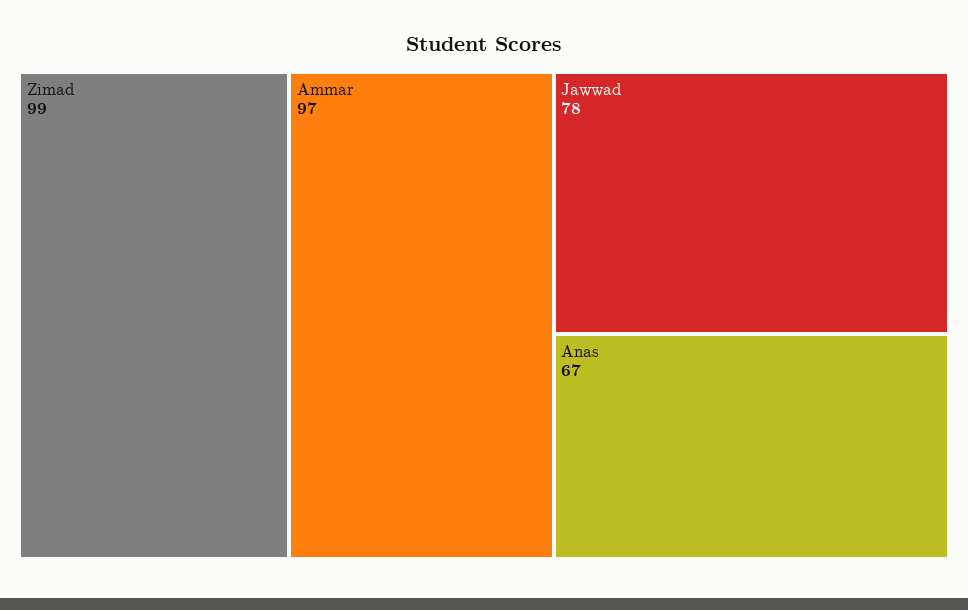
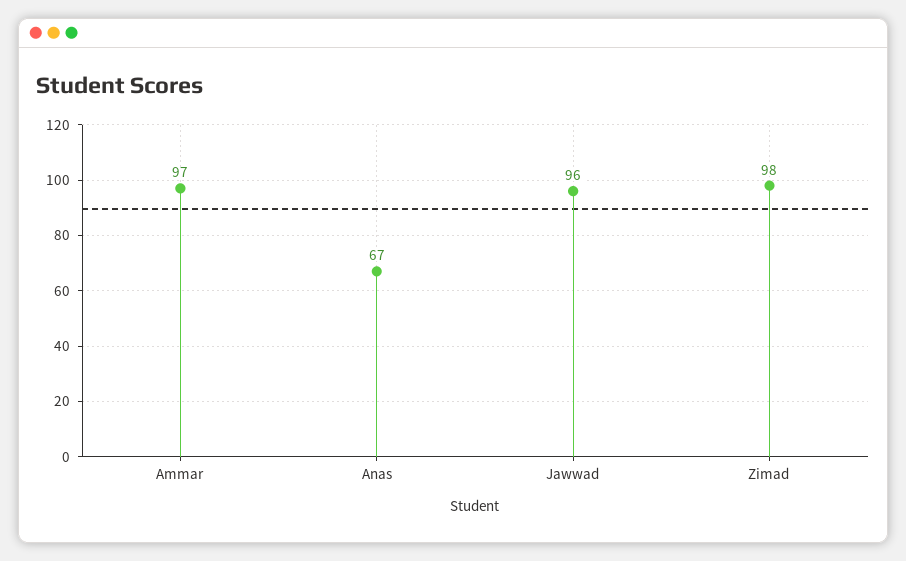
Zimad: 99 -> 98
Jawwad: 78 -> 96

